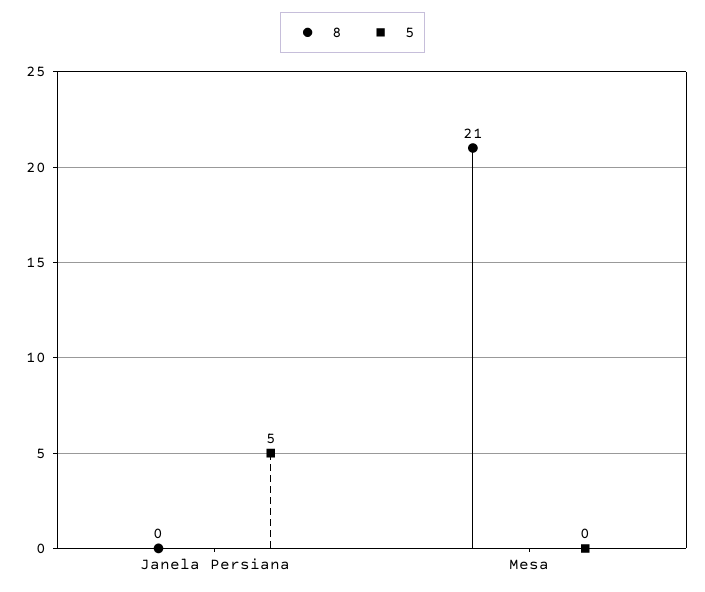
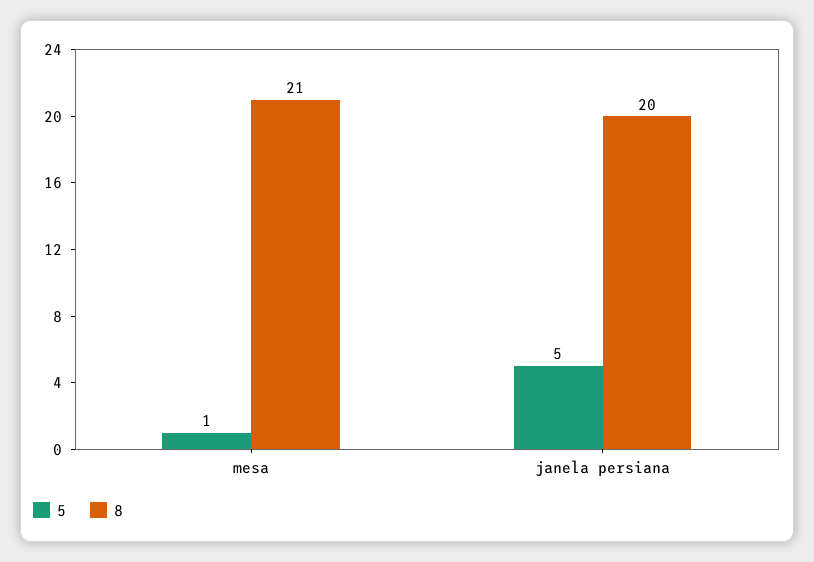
8, Janela Persiana: 0 -> 20
5, Mesa: 0 -> 1

